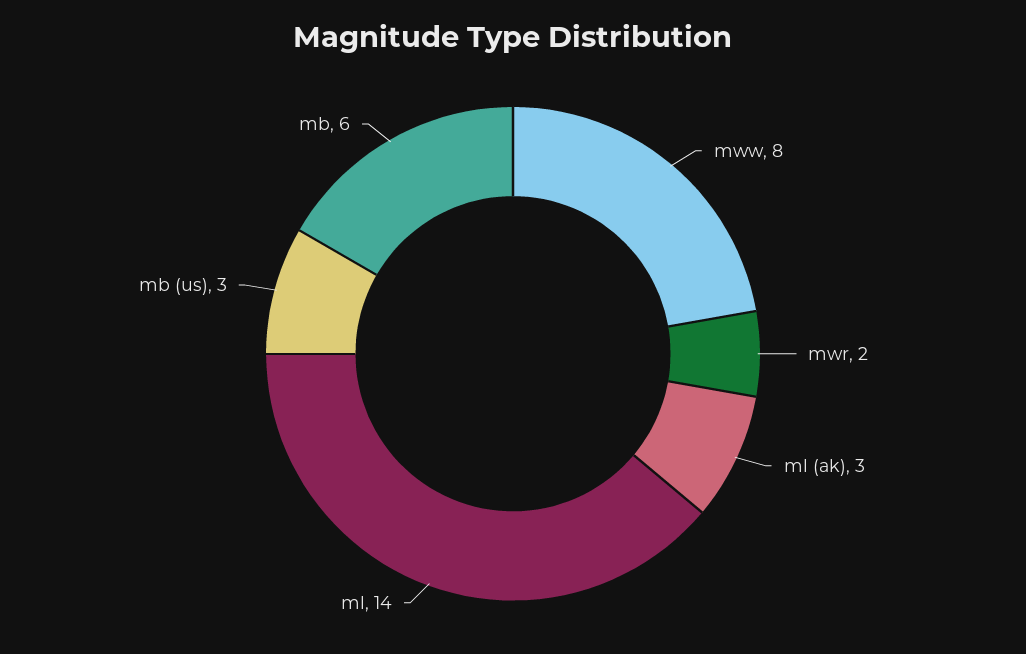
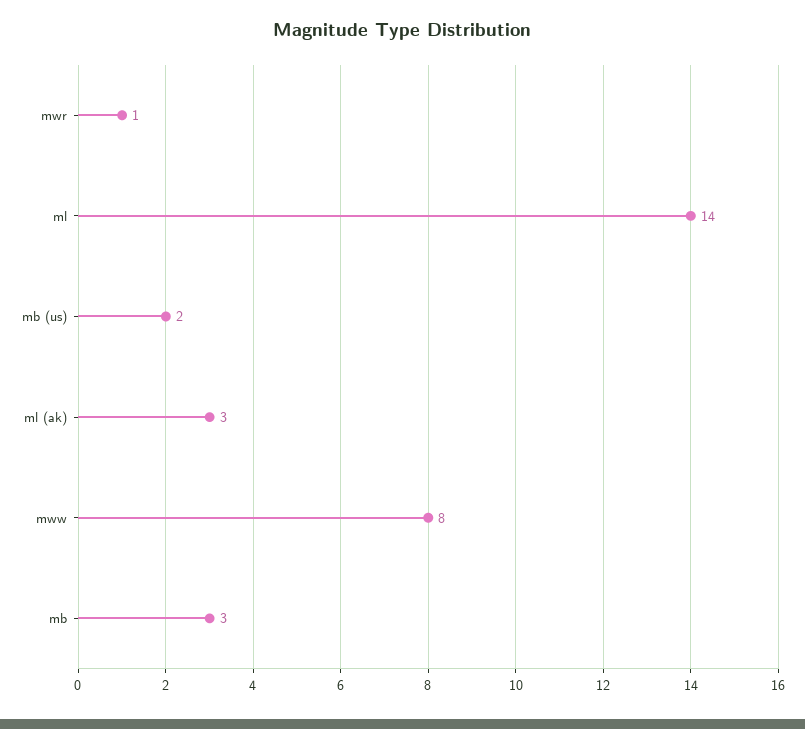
mwr: 2 -> 1
mb (us): 3 -> 2
mb: 6 -> 3

